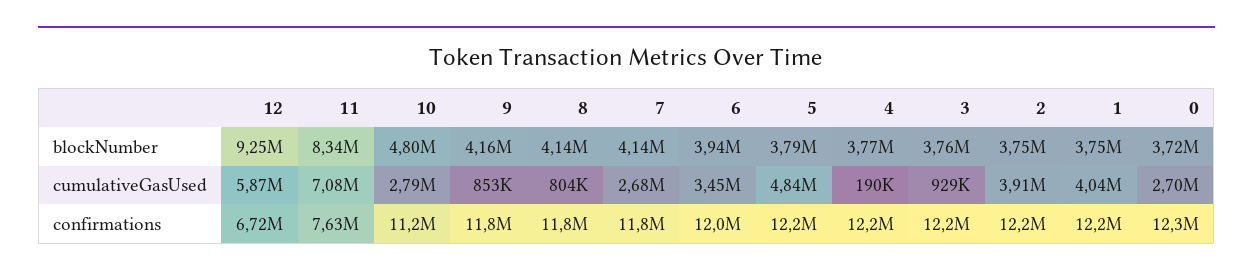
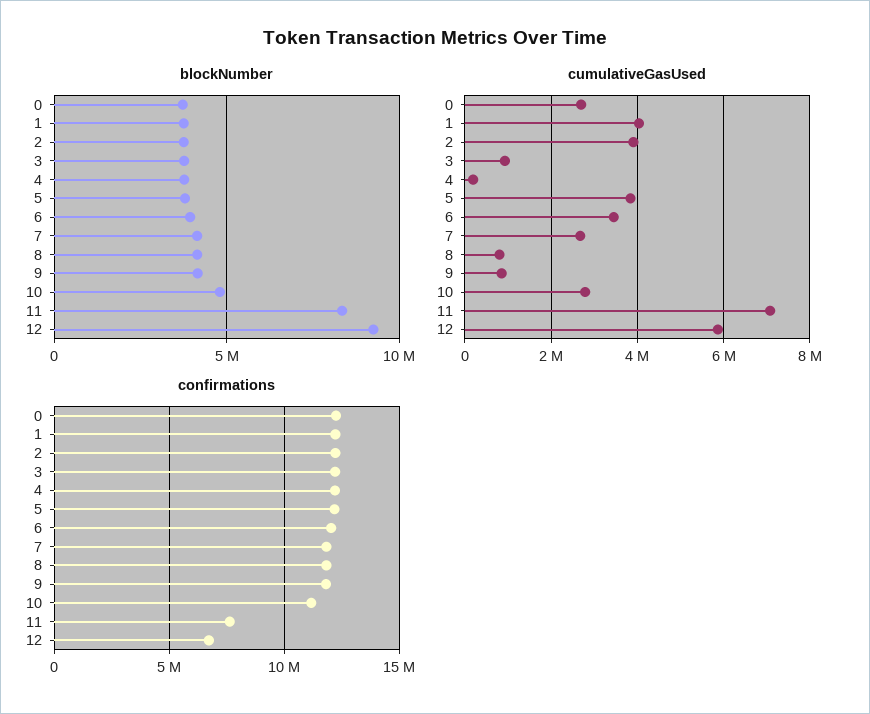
cumulativeGasUsed, 5: 4840000 -> 3800000

